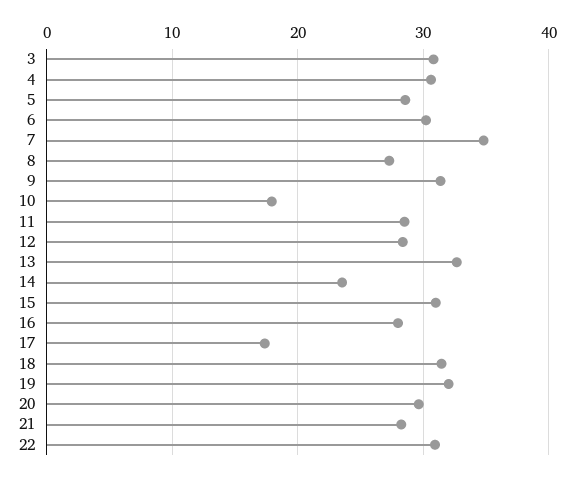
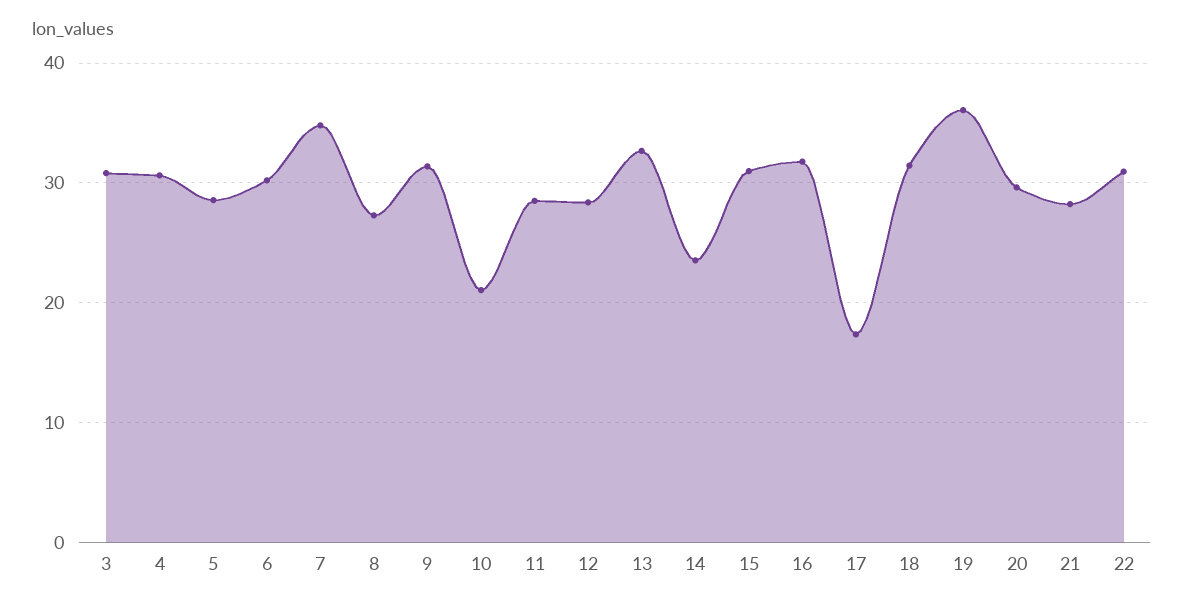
10: 18 -> 21
16: 28 -> 32
19: 32 -> 36

